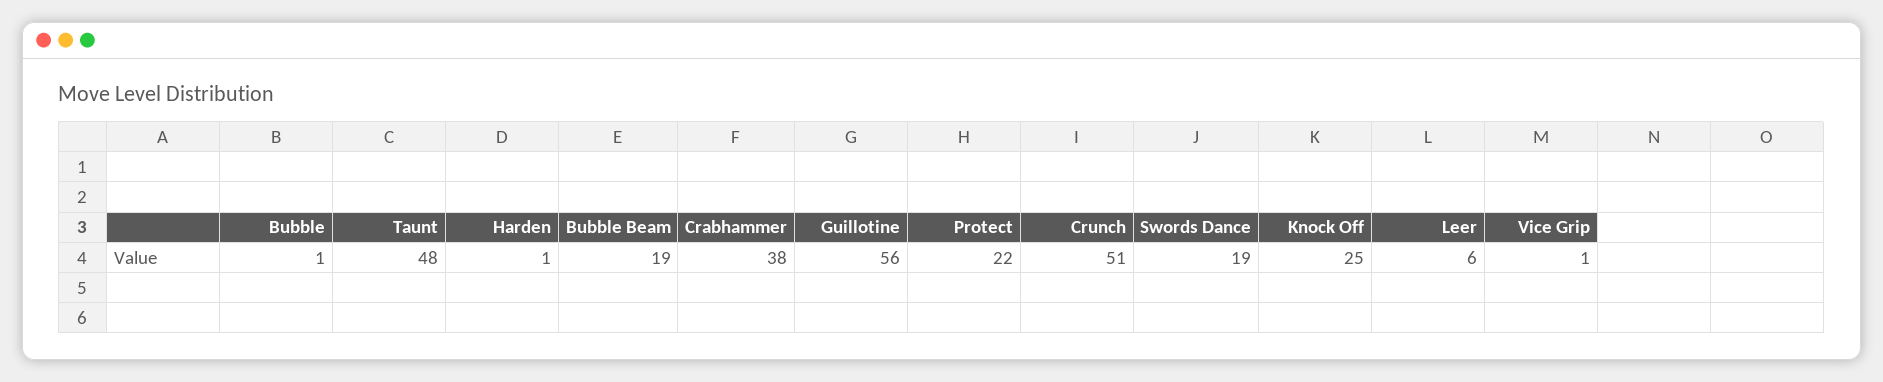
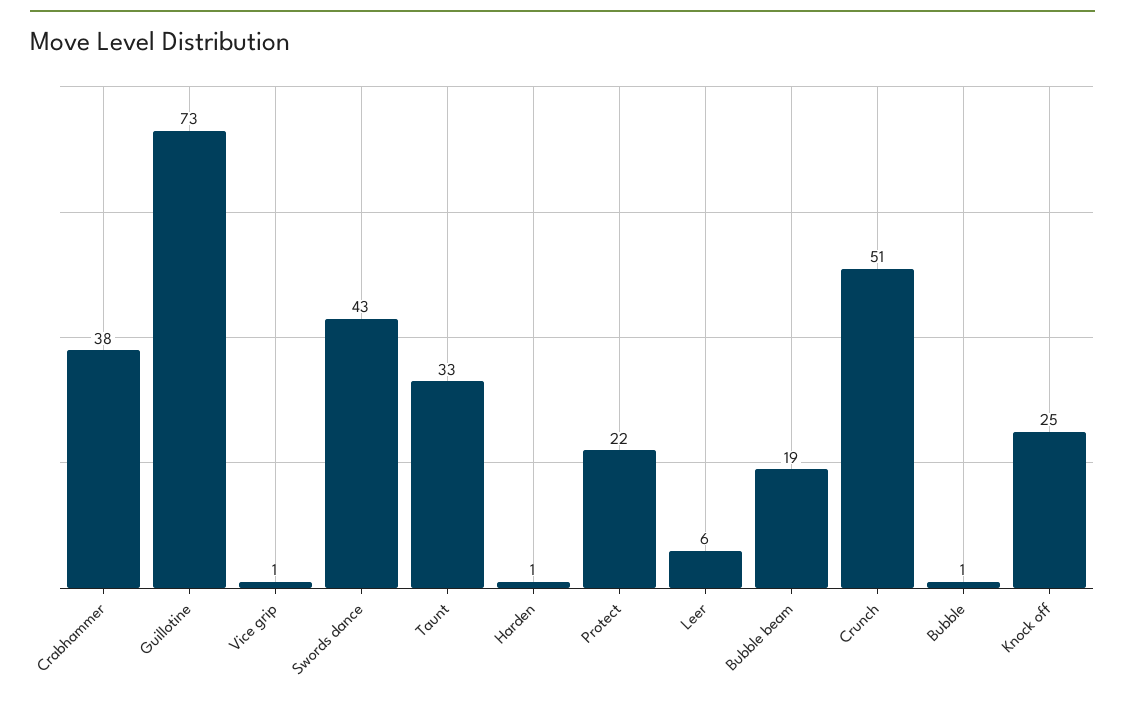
Taunt: 48 -> 33
Guillotine: 56 -> 73
Swords Dance: 19 -> 43

